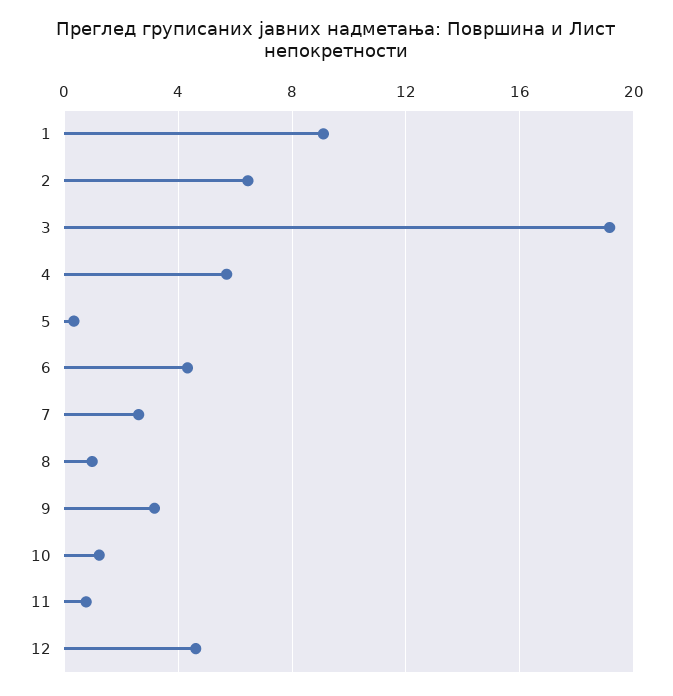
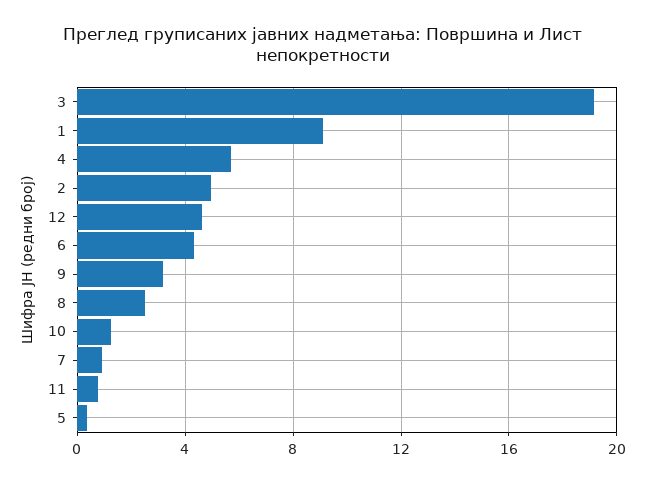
2: 6.5 -> 5
7: 2.5 -> 1
8: 1 -> 2.5

